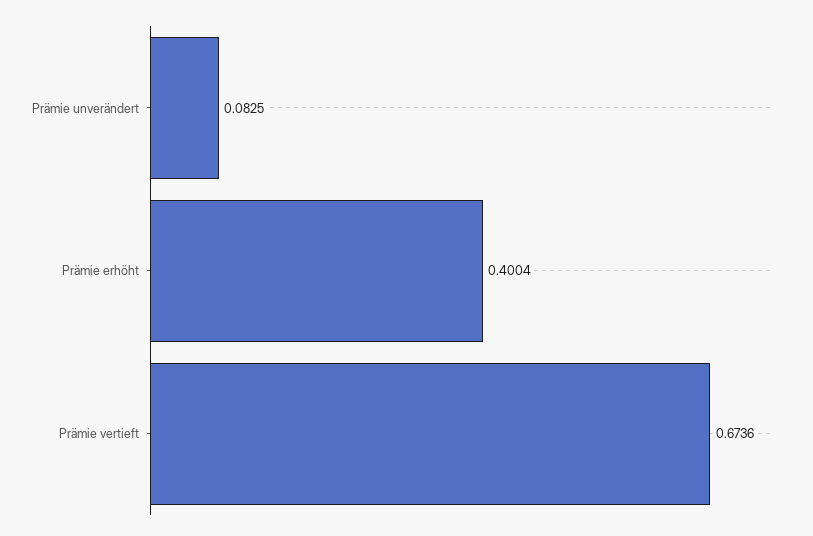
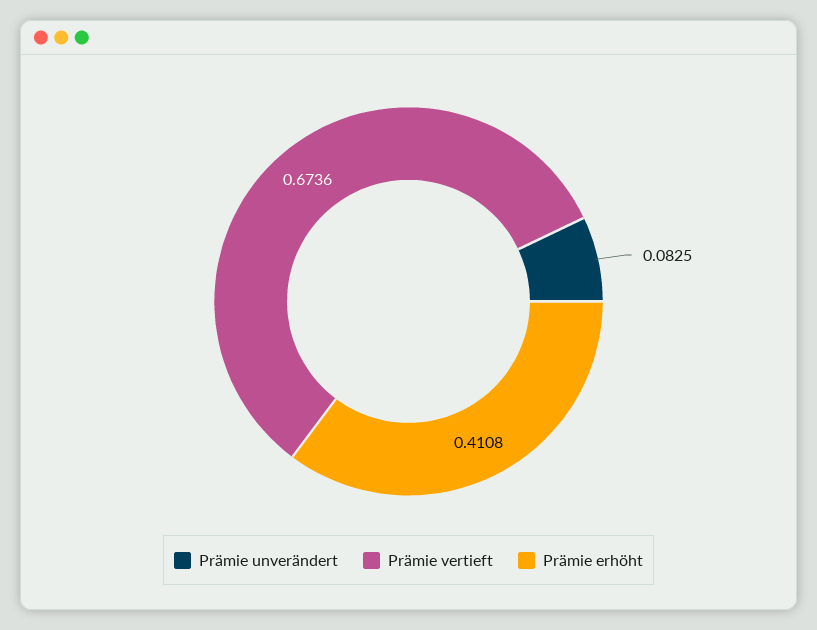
Prämie erhöht: 0.4004 -> 0.4108

